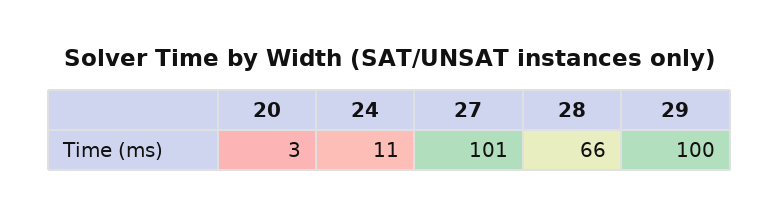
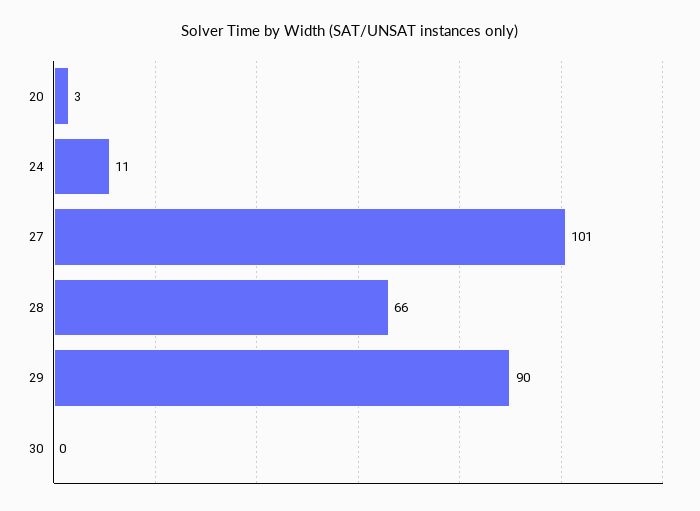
29: 100 -> 90
30: none -> 0

